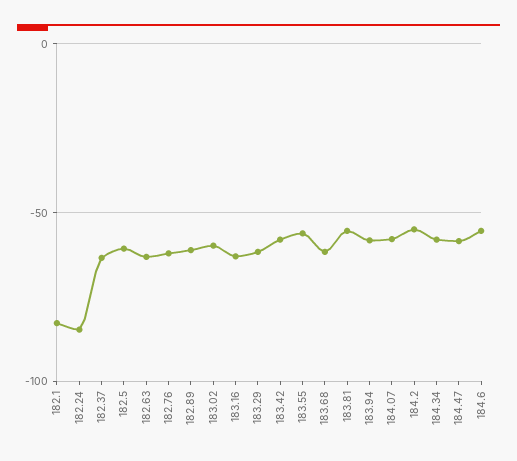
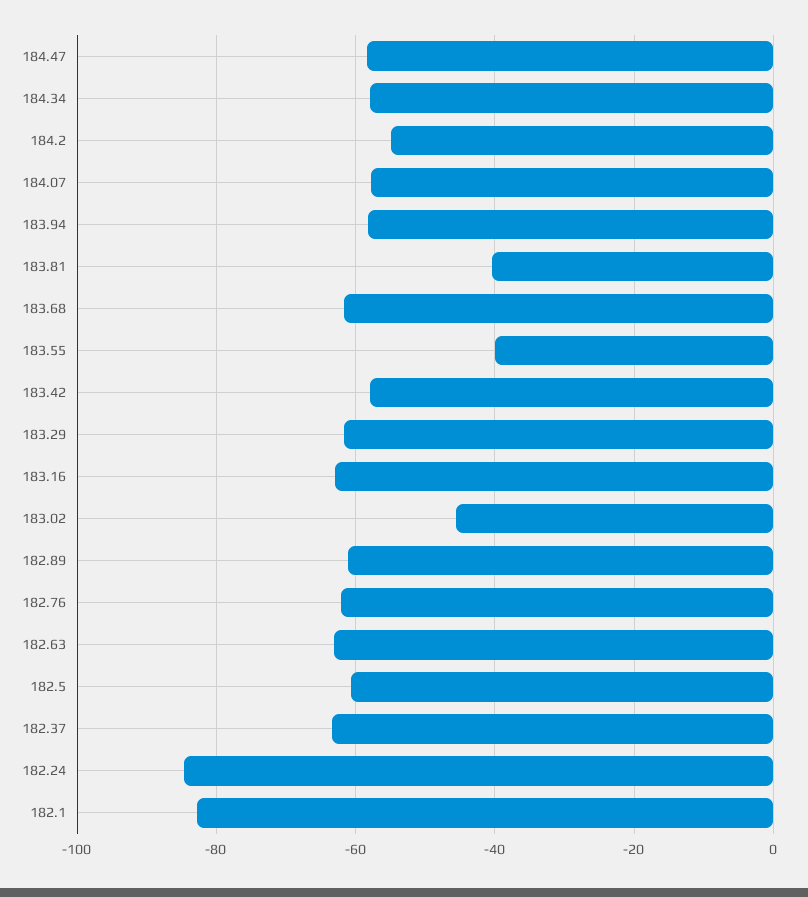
183.02: -60 -> -46
183.55: -55 -> -40
183.81: -55 -> -40
184.6: -55 -> none

